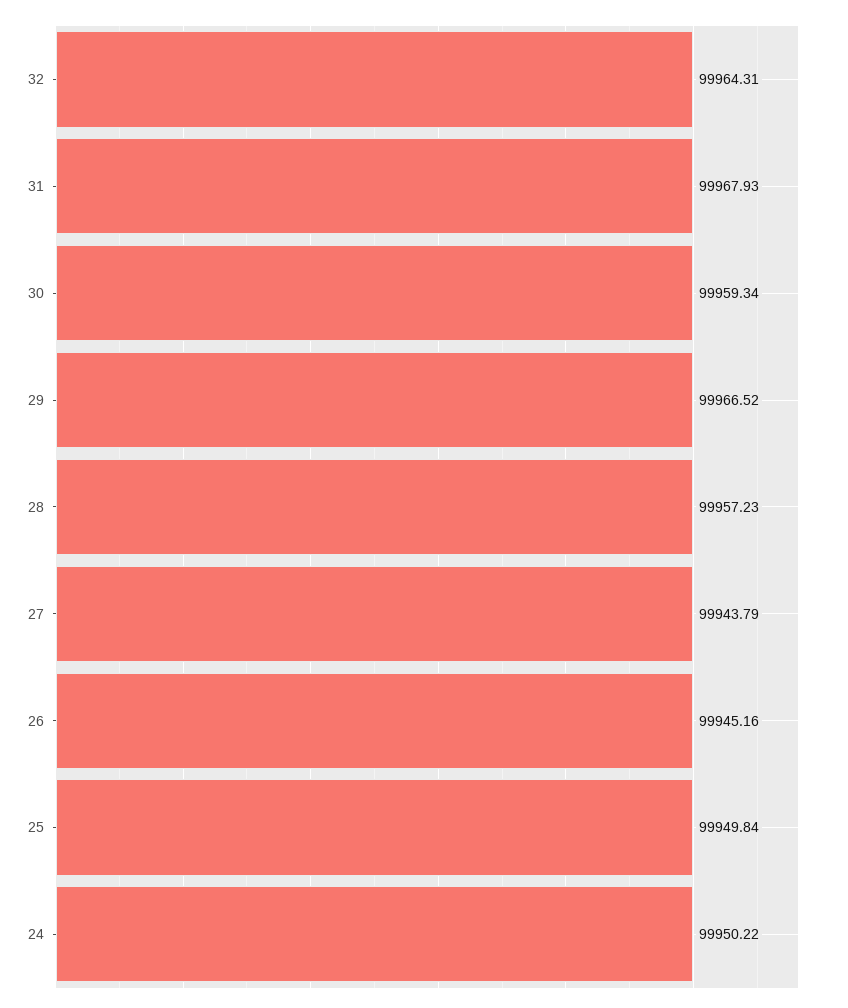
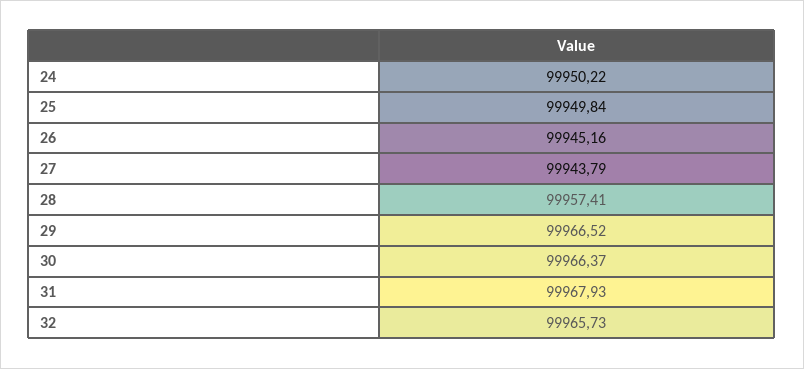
32: 99964.31 -> 99965.73
30: 99959.34 -> 99966.37
28: 99957.23 -> 99957.41

